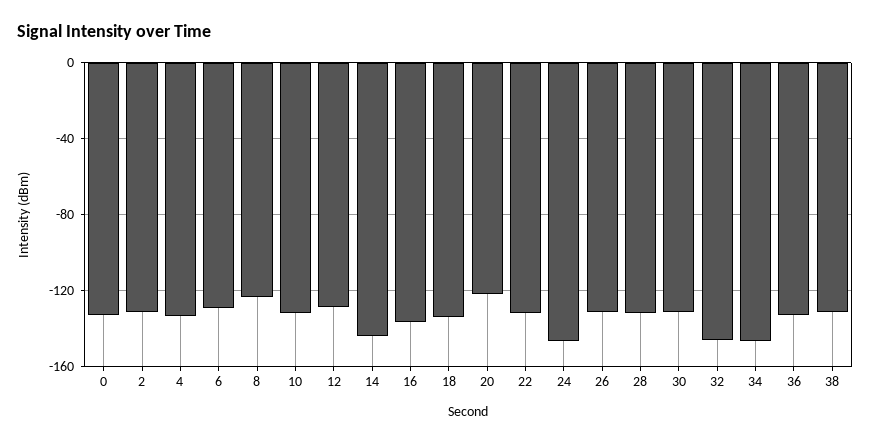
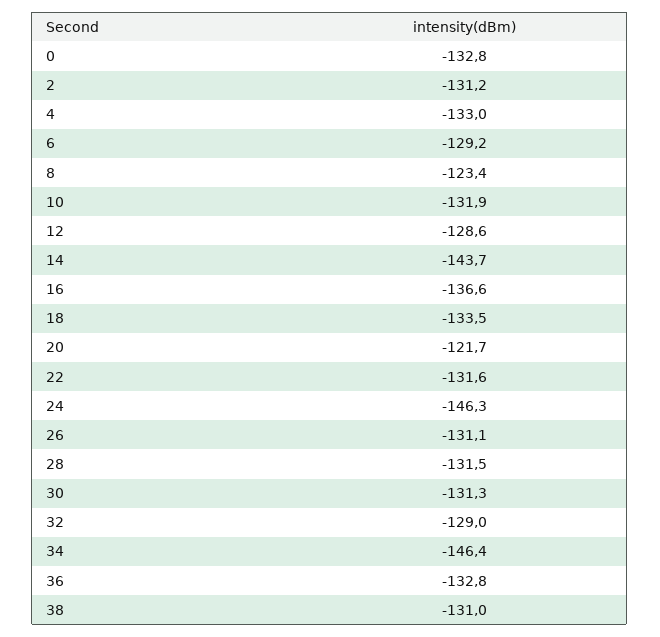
32: -145 -> -129

